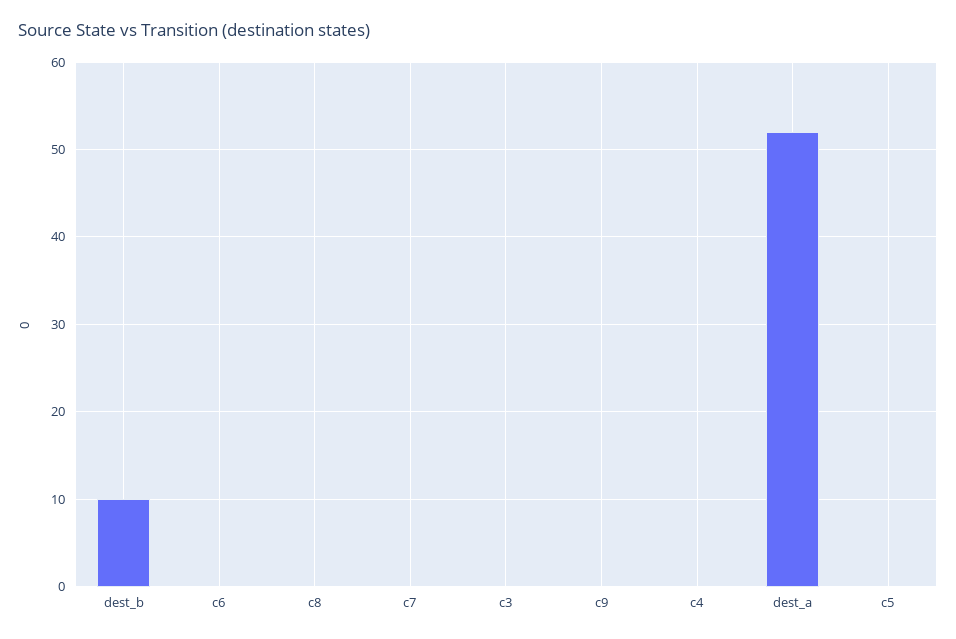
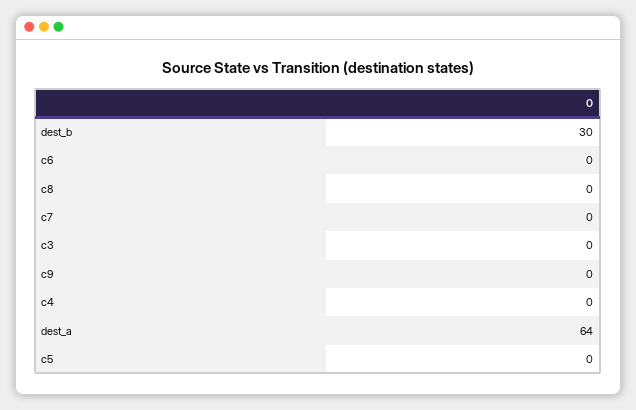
dest_b: 10 -> 30
dest_a: 52 -> 64

